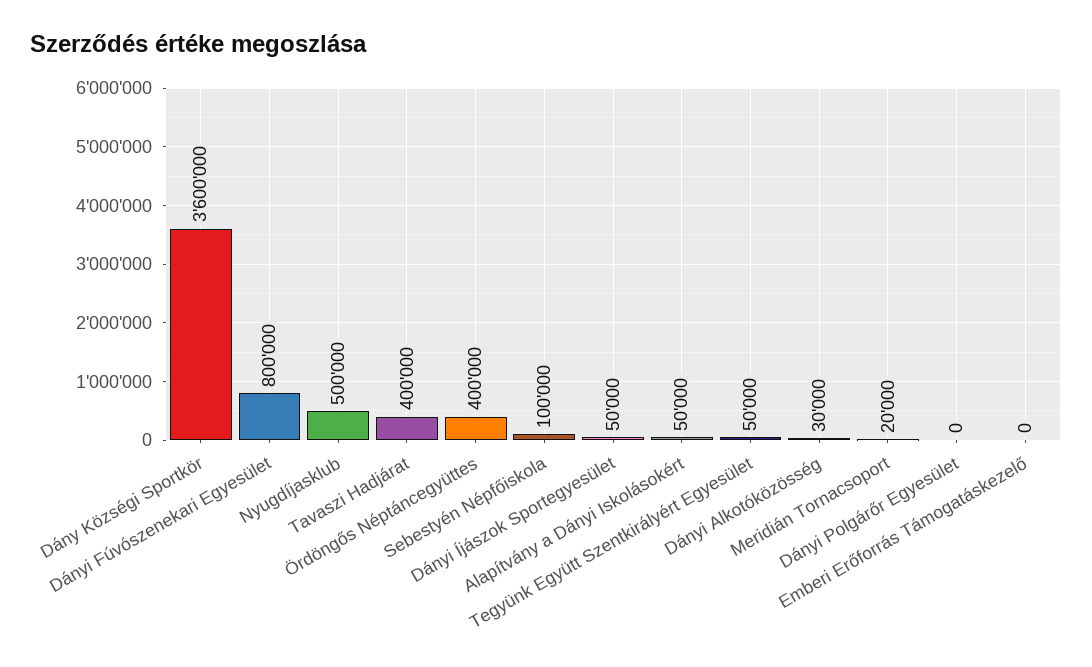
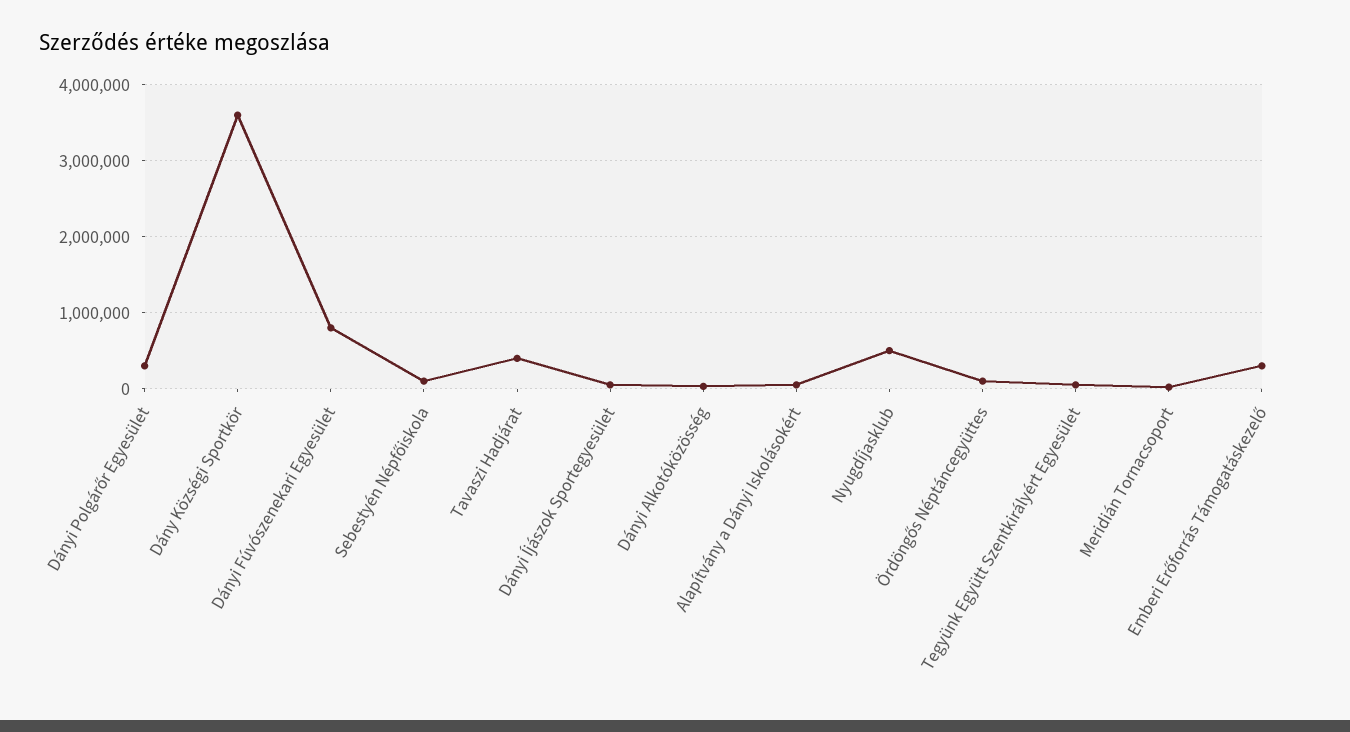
Ördöngős Néptáncegyüttes: 400000 -> 100000
Dányi Polgárőr Egyesület: 0 -> 300000
Emberi Erőforrás Támogatáskezelő: 0 -> 300000

